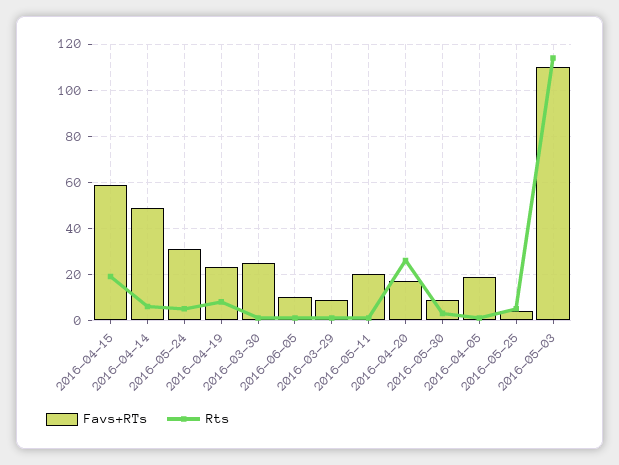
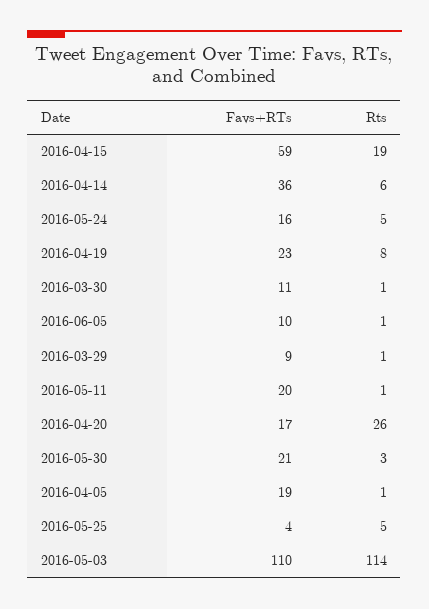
Favs+RTs, 2016-04-14: 50 -> 36
Favs+RTs, 2016-05-24: 30 -> 16
Favs+RTs, 2016-03-30: 25 -> 11
Favs+RTs, 2016-05-30: 10 -> 21

